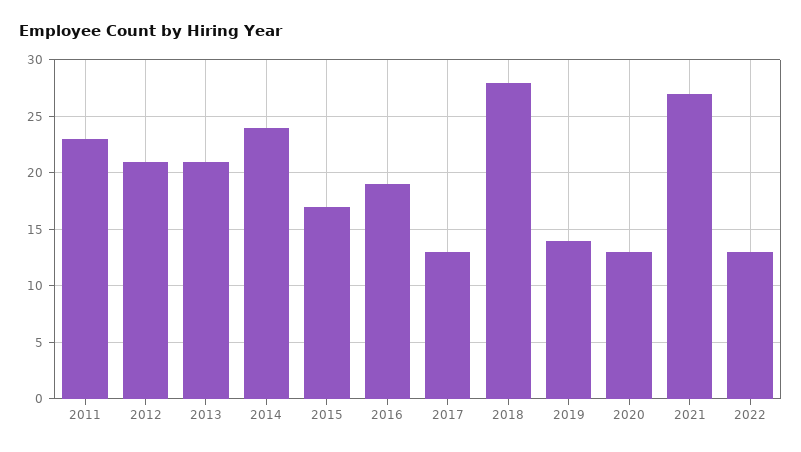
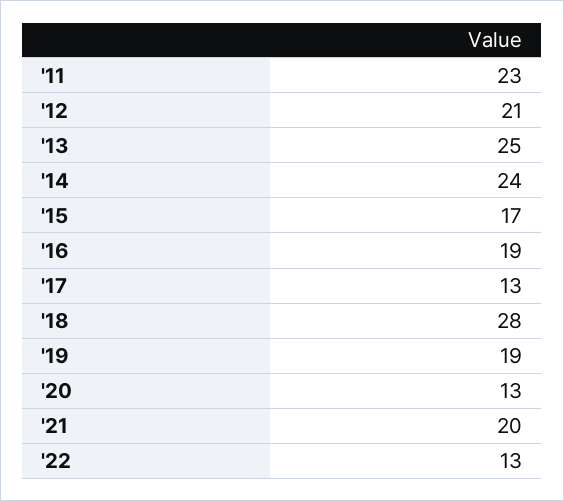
2013: 21 -> 25
2019: 14 -> 19
2021: 27 -> 20

